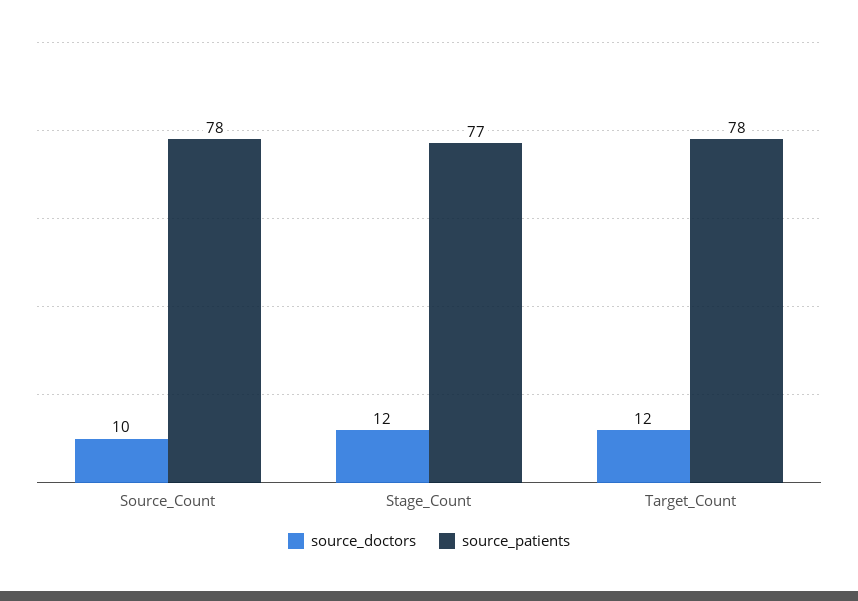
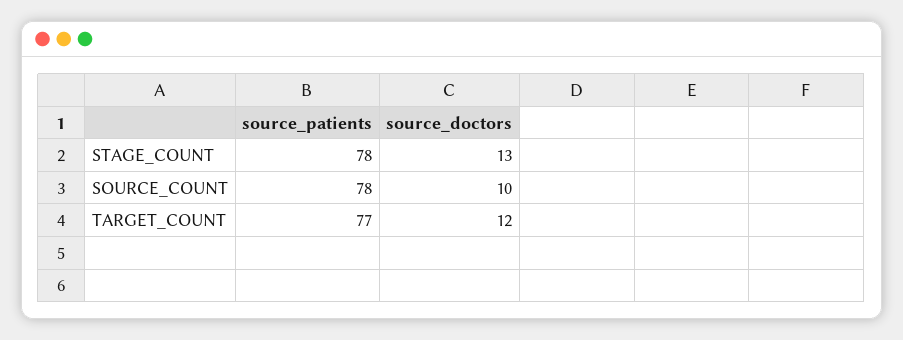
source_doctors, Stage_Count: 12 -> 13
source_patients, Stage_Count: 77 -> 78
source_patients, Target_Count: 78 -> 77

